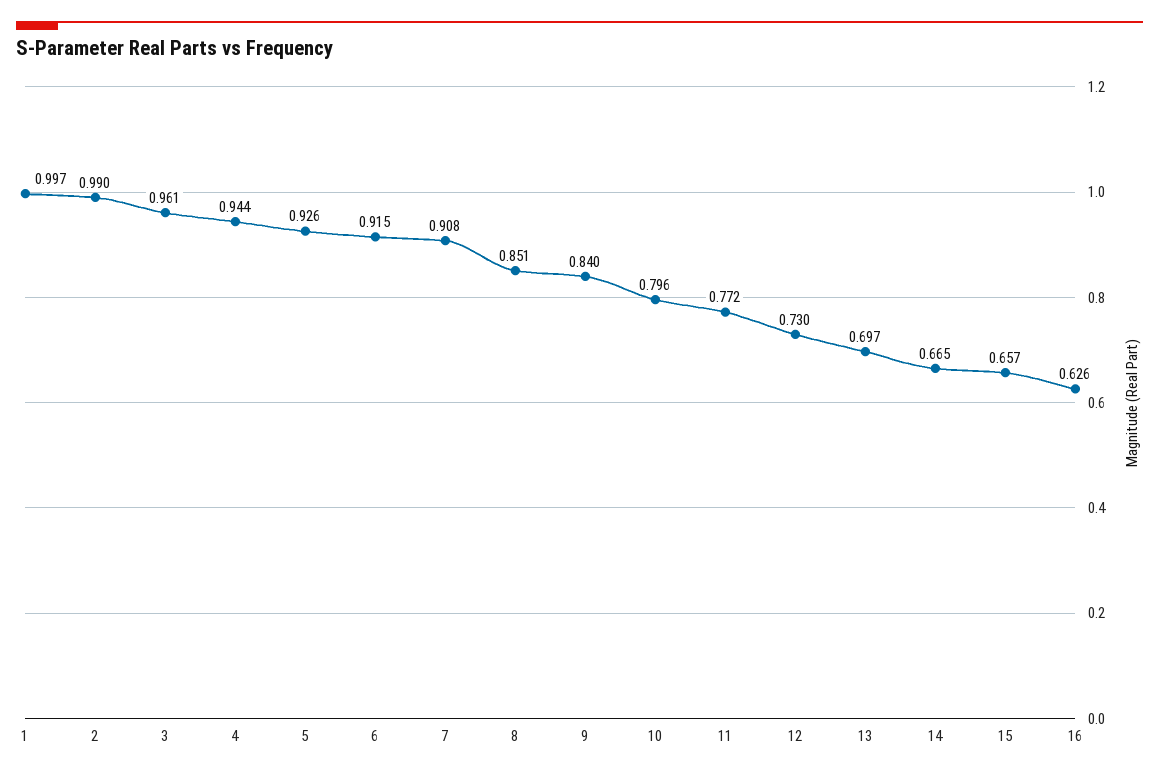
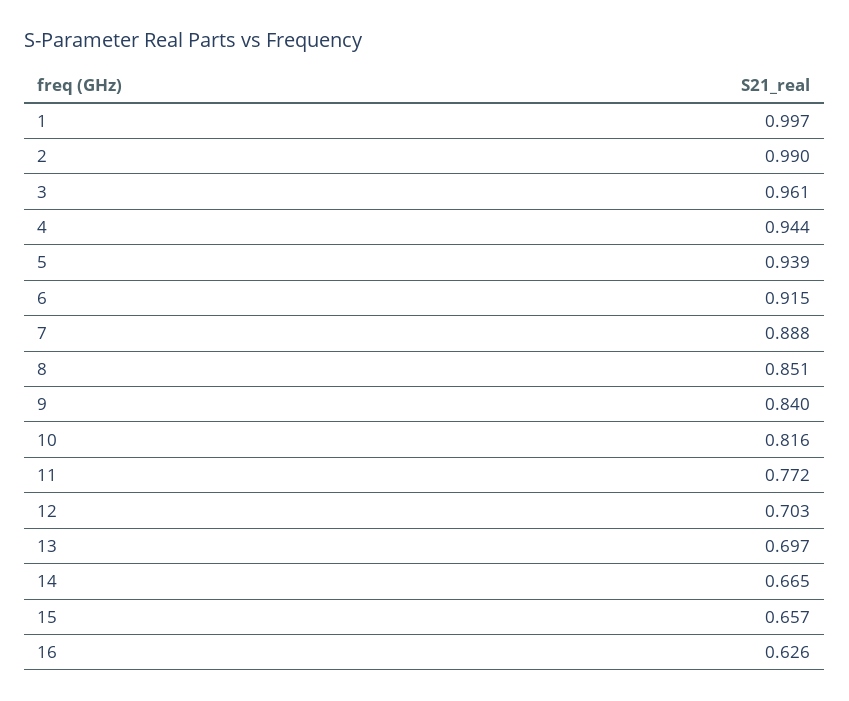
5: 0.926 -> 0.939
7: 0.908 -> 0.888
10: 0.796 -> 0.816
12: 0.73 -> 0.703

